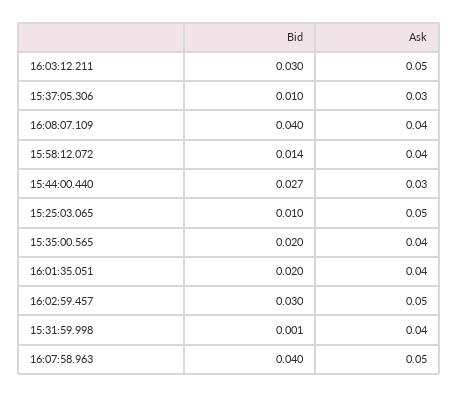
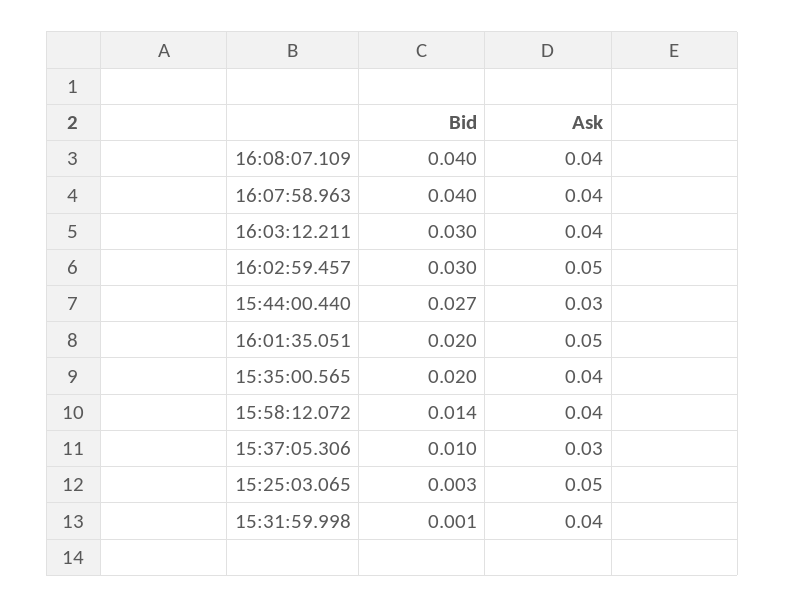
Ask, 16:03:12.211: 0.05 -> 0.04
Bid, 15:25:03.065: 0.01 -> 0.003
Ask, 16:01:35.051: 0.04 -> 0.05
Ask, 16:07:58.963: 0.05 -> 0.04

